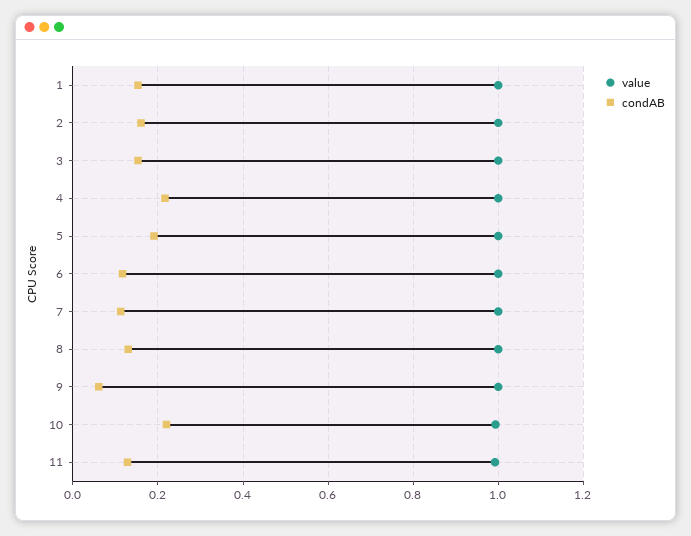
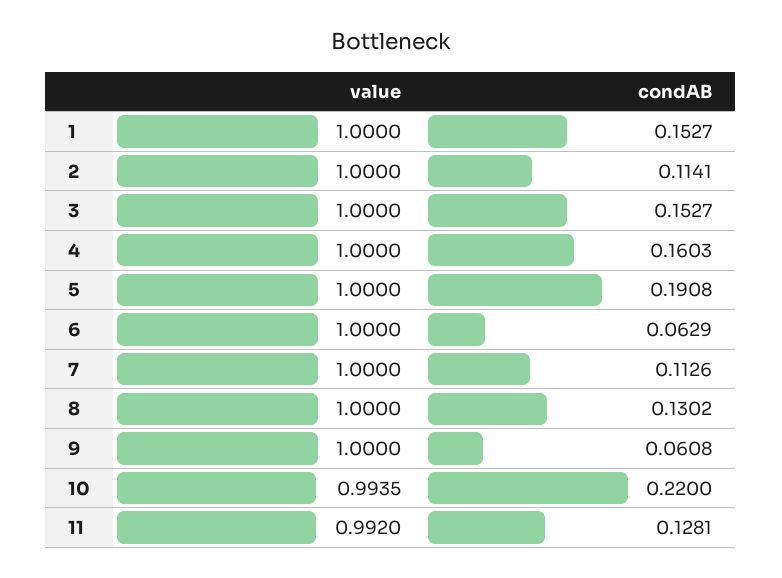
condAB, 2: 0.16 -> 0.1141
condAB, 4: 0.22 -> 0.1603
condAB, 6: 0.12 -> 0.0629

